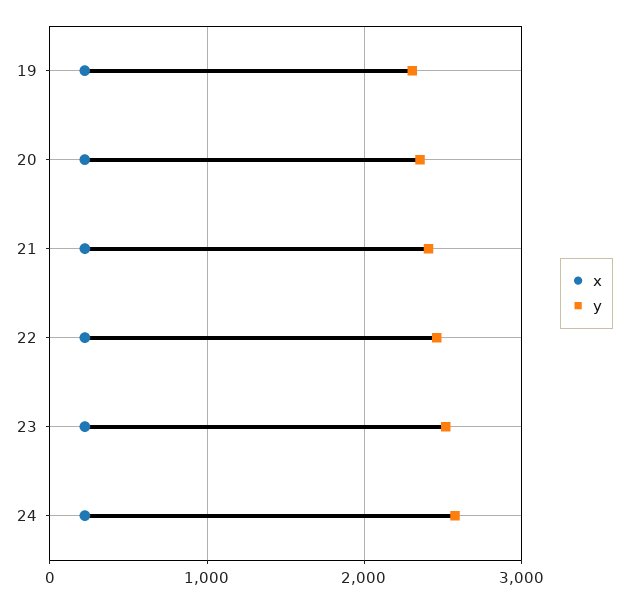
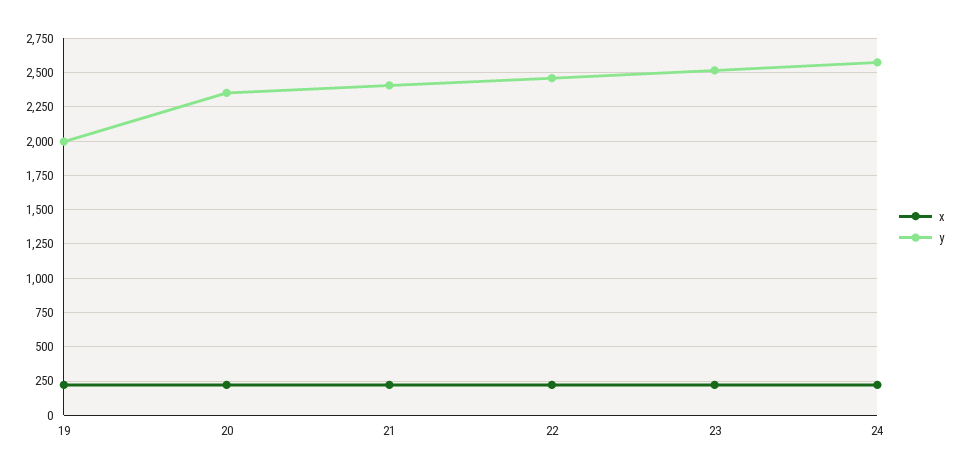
y, 19: 2300 -> 2000

